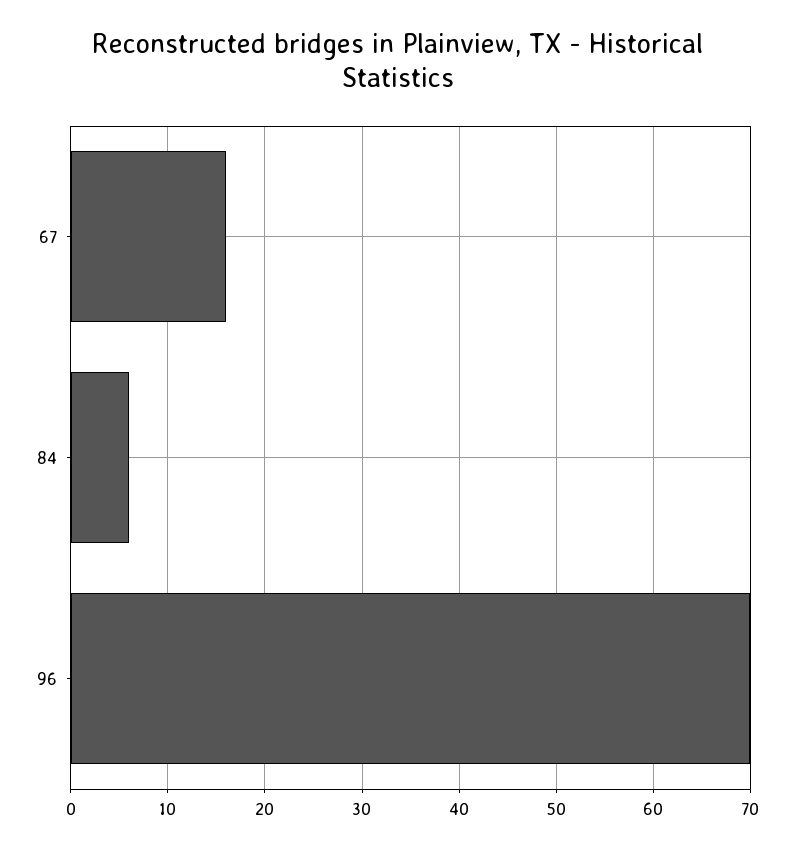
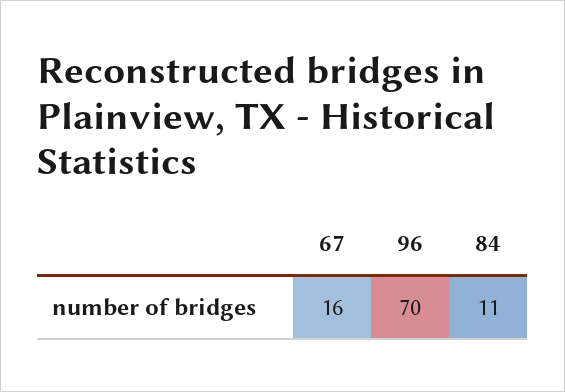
84: 6 -> 11

